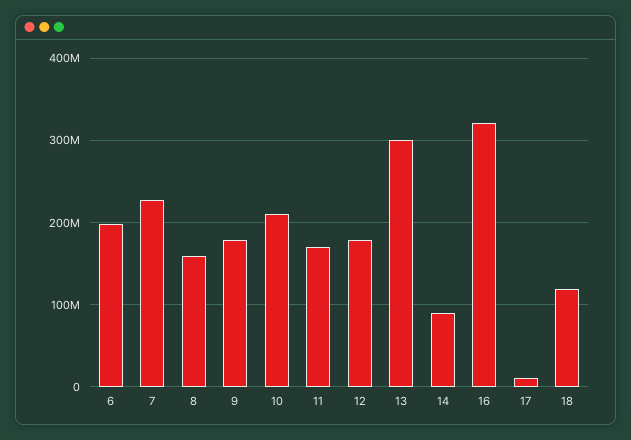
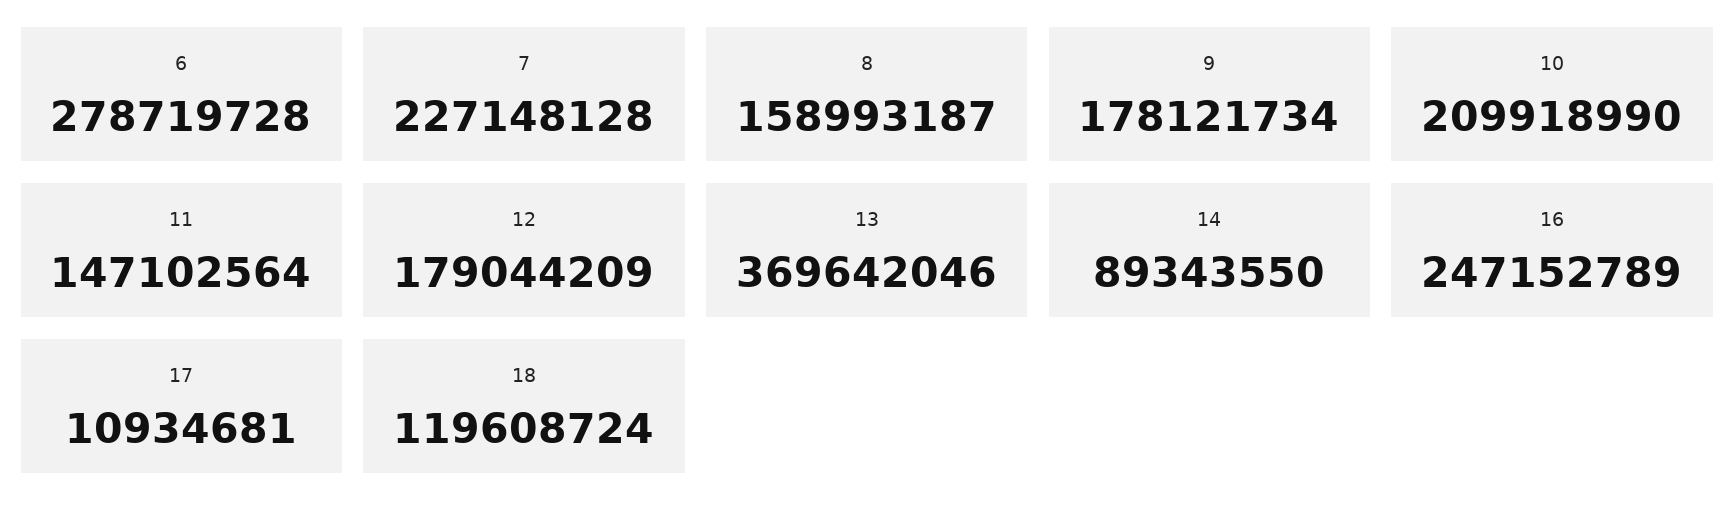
6: 200000000 -> 278719728
11: 170000000 -> 147102564
13: 300000000 -> 369642046
16: 320000000 -> 247152789

